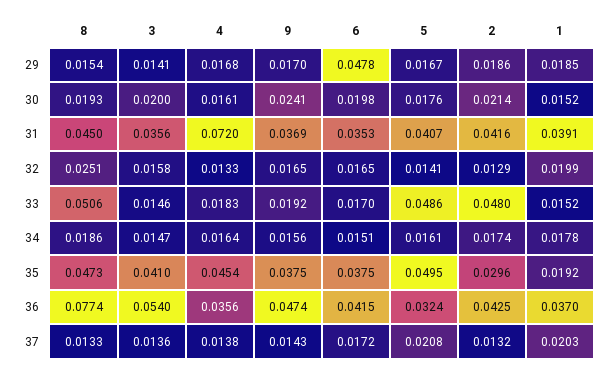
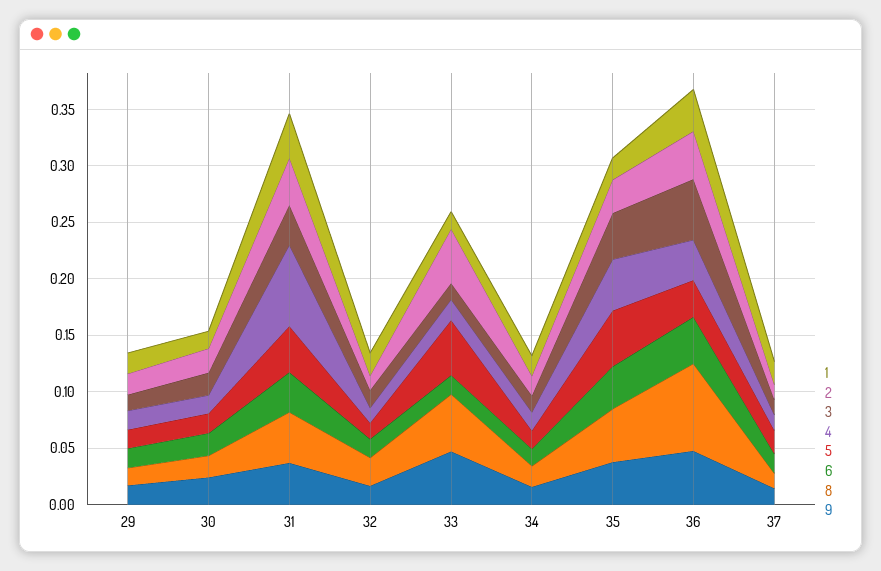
6, 29: 0.0478 -> 0.02
9, 33: 0.0192 -> 0.05

